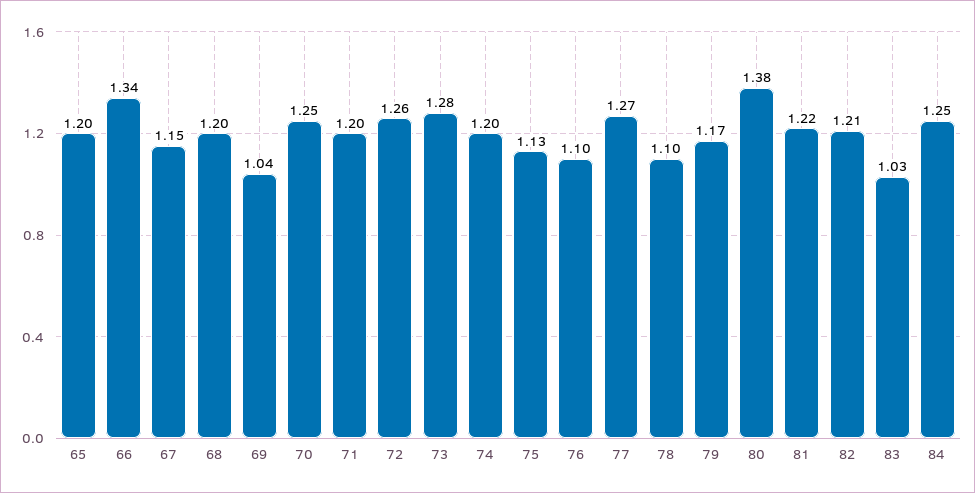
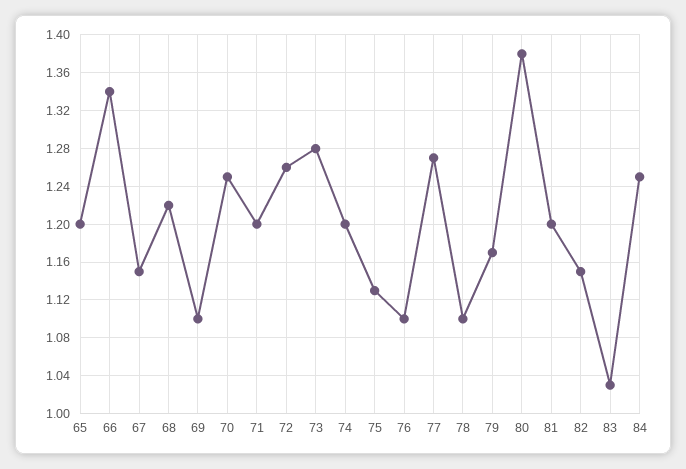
68: 1.2 -> 1.22
69: 1.04 -> 1.1
81: 1.22 -> 1.2
82: 1.21 -> 1.15

